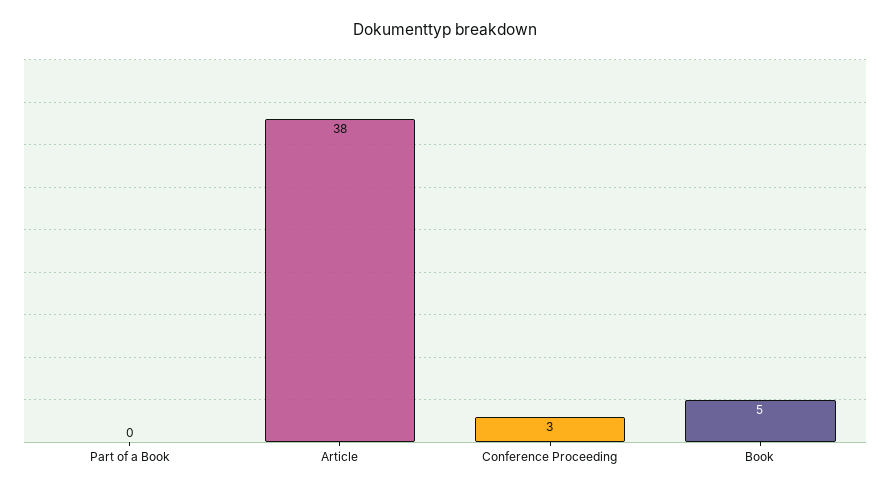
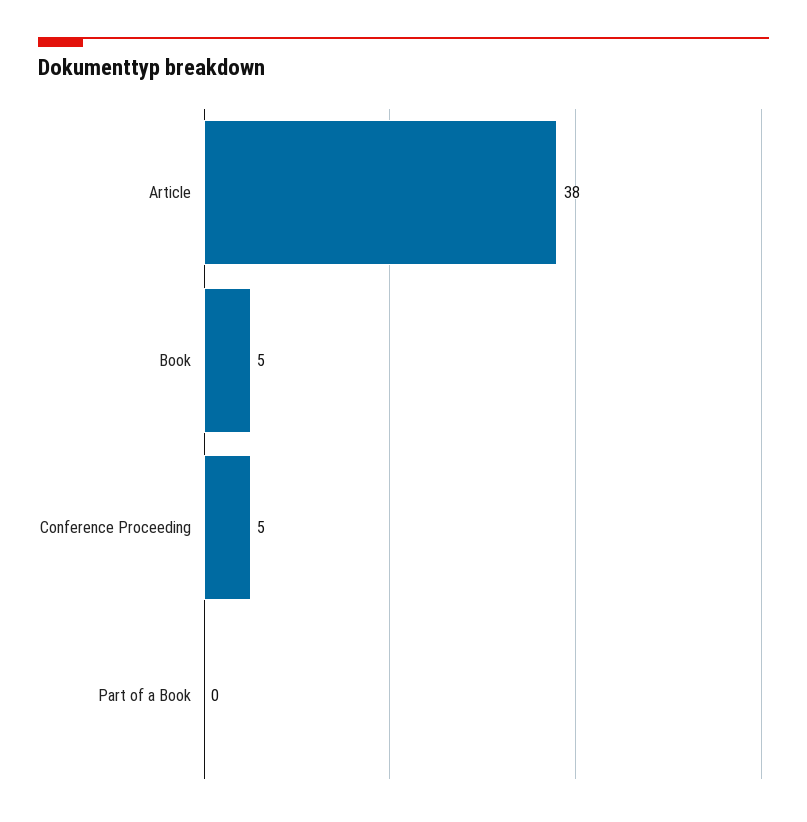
Conference Proceeding: 3 -> 5

